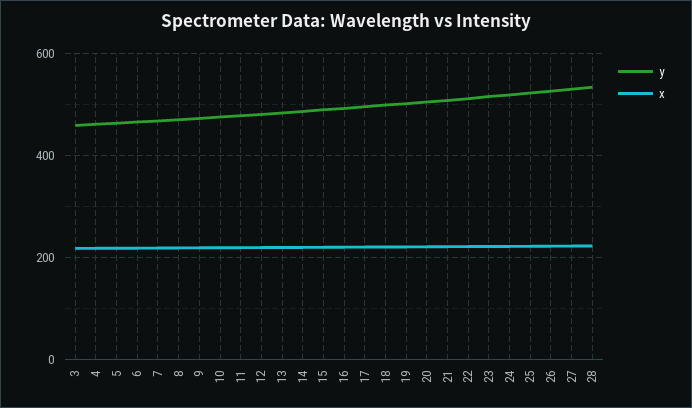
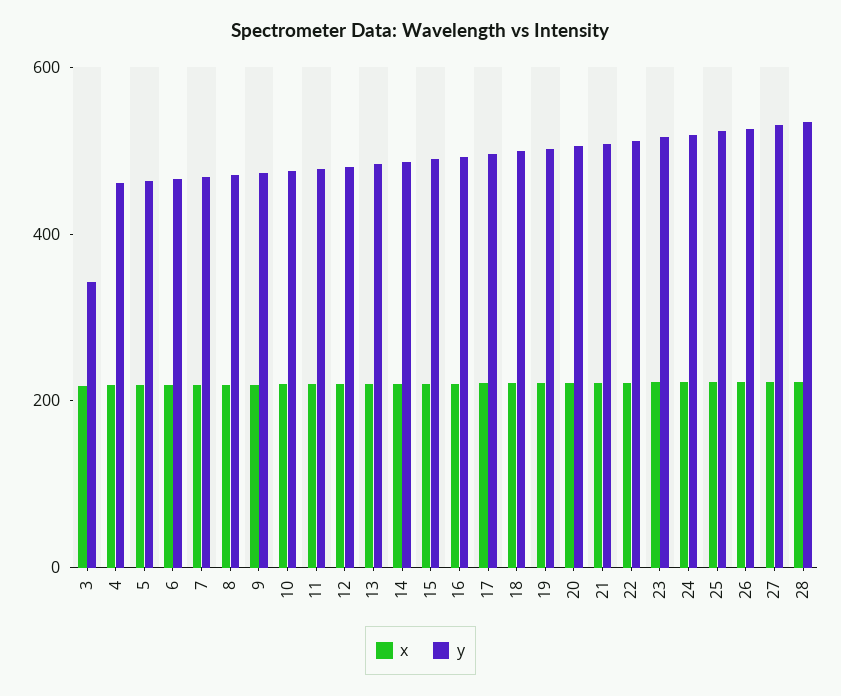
y, 3: 460 -> 350

